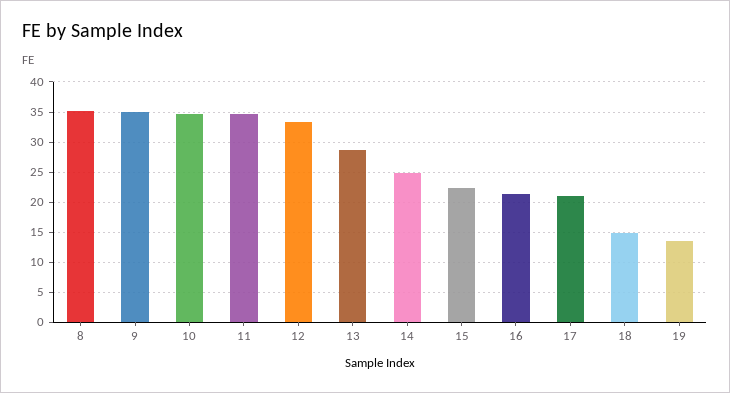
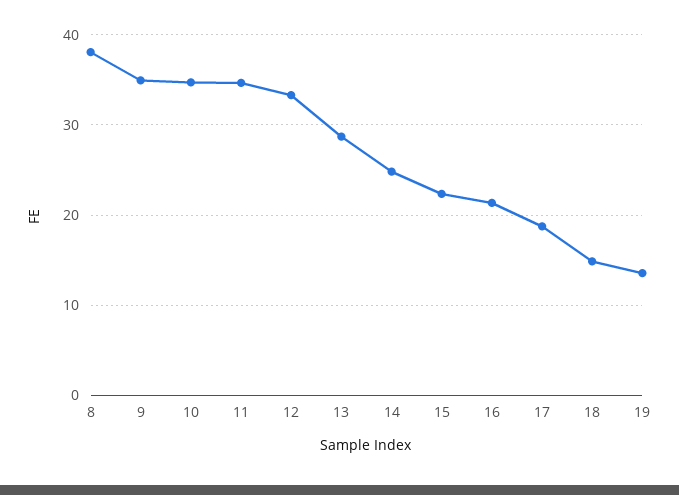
8: 35 -> 38
17: 21 -> 19

